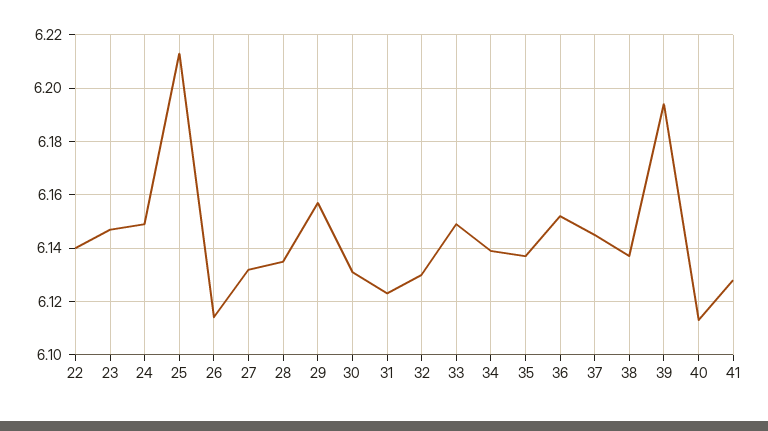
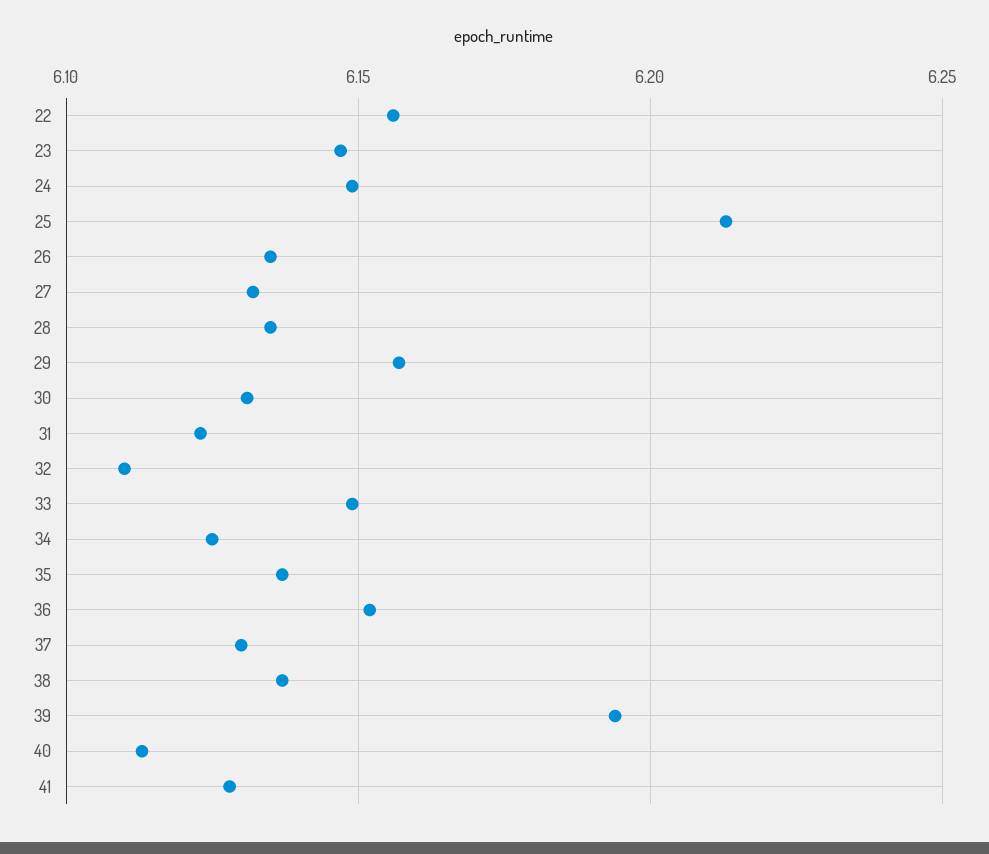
22: 6.14 -> 6.155
26: 6.115 -> 6.135
32: 6.13 -> 6.11
34: 6.14 -> 6.125
37: 6.145 -> 6.13

